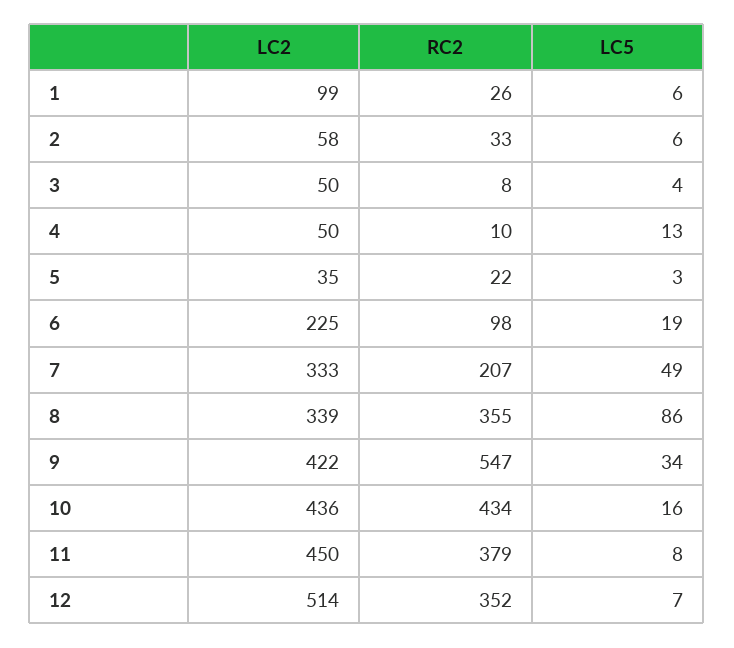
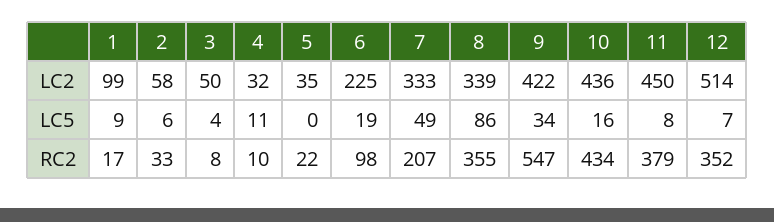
RC2, 1: 26 -> 17
LC5, 1: 6 -> 9
LC2, 4: 50 -> 32
LC5, 4: 13 -> 11
LC5, 5: 3 -> 0

